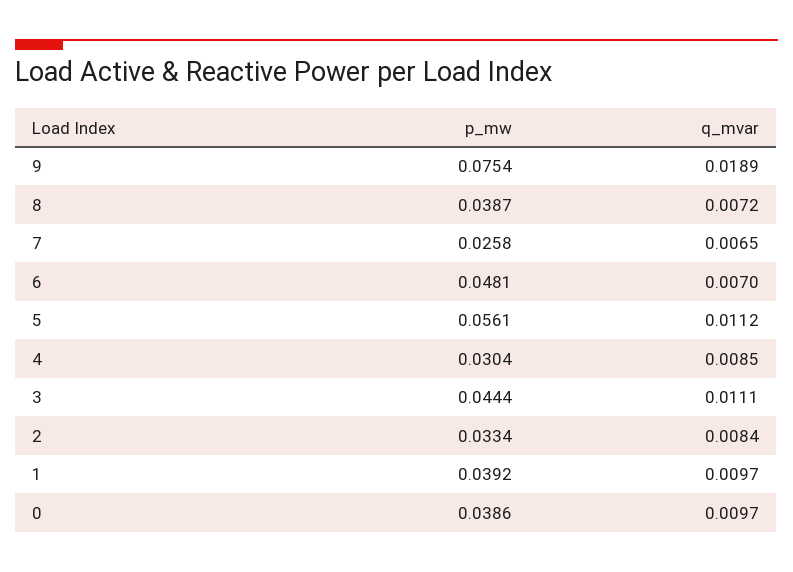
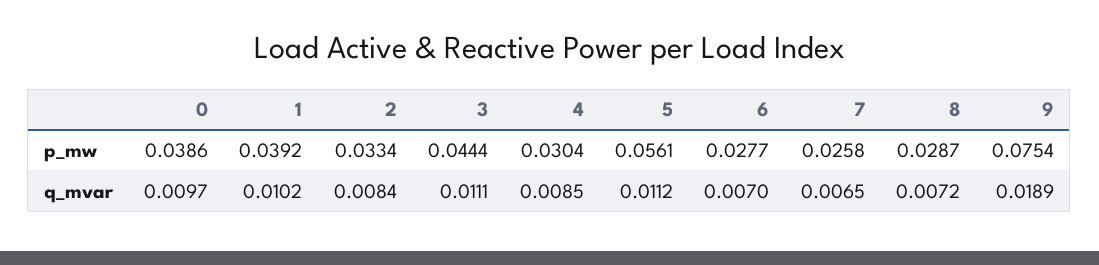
p_mw, 8: 0.0387 -> 0.0287
p_mw, 6: 0.0481 -> 0.0277
q_mvar, 1: 0.0097 -> 0.0102

